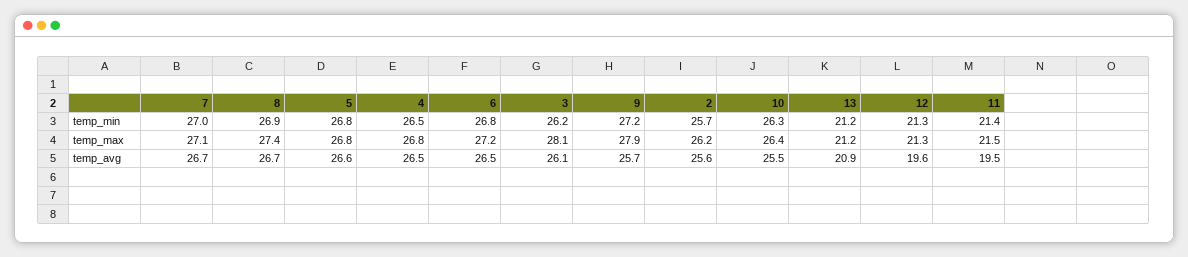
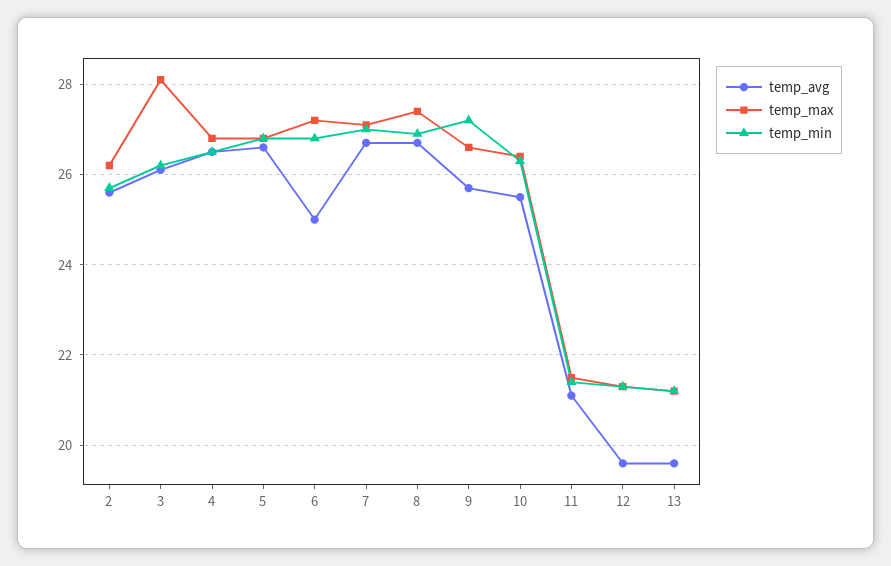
temp_max, 9: 27.9 -> 26.5
temp_avg, 6: 26.5 -> 25
temp_avg, 13: 20.9 -> 19.5
temp_avg, 11: 19.5 -> 21

